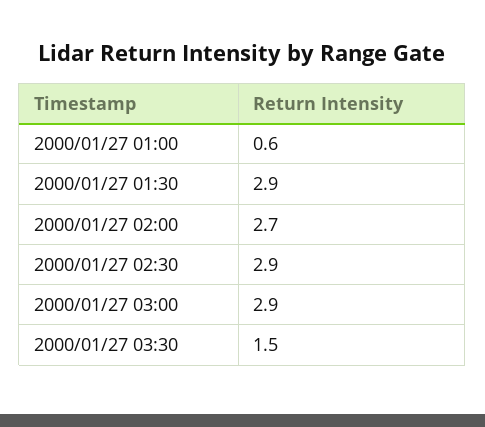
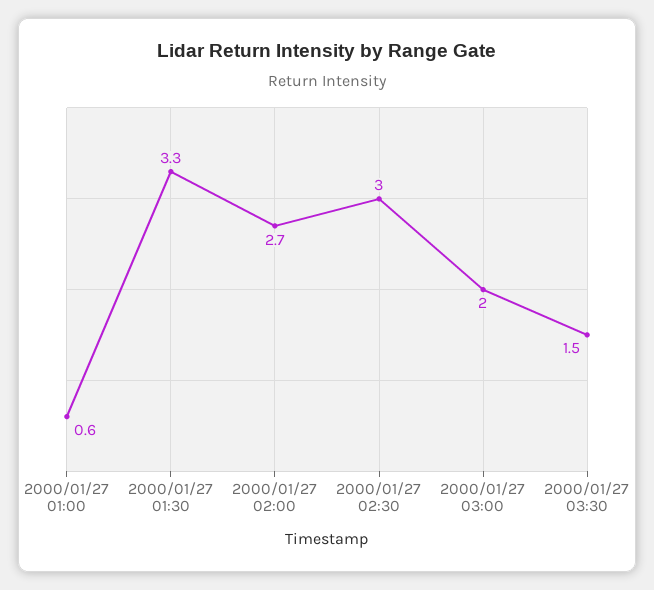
2000/01/27 01:30: 2.9 -> 3.3
2000/01/27 02:30: 2.9 -> 3
2000/01/27 03:00: 2.9 -> 2

